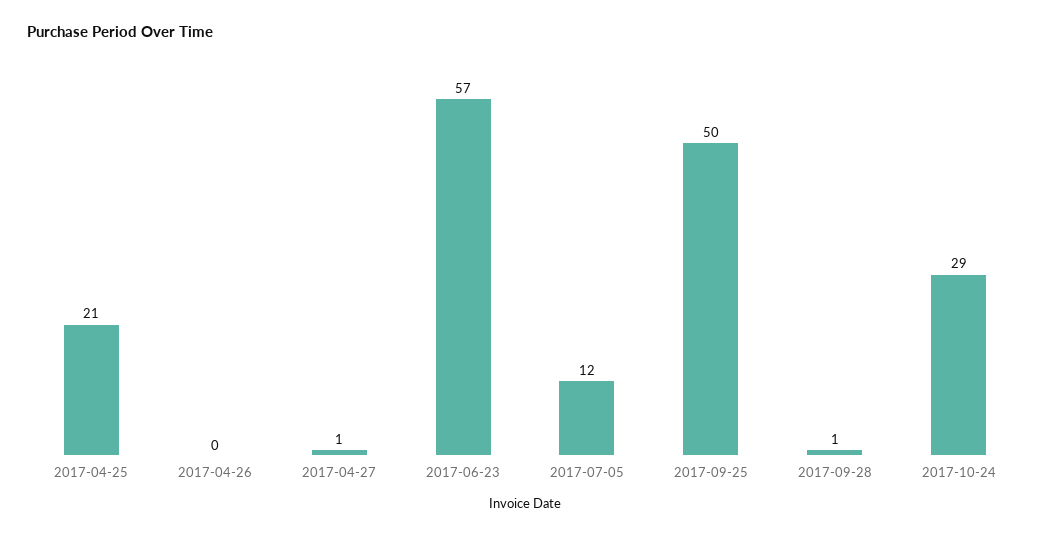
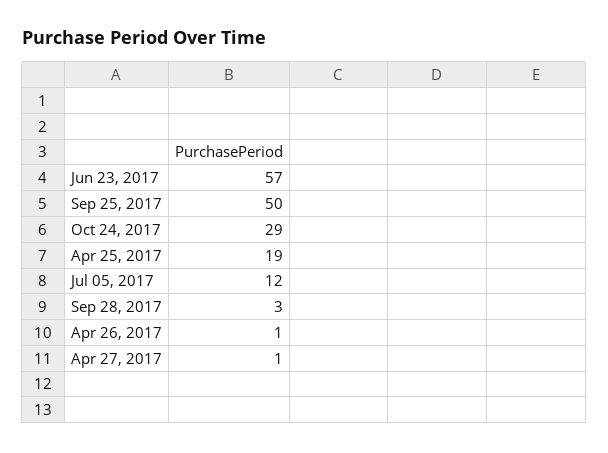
2017-04-25: 21 -> 19
2017-04-26: 0 -> 1
2017-09-28: 1 -> 3

